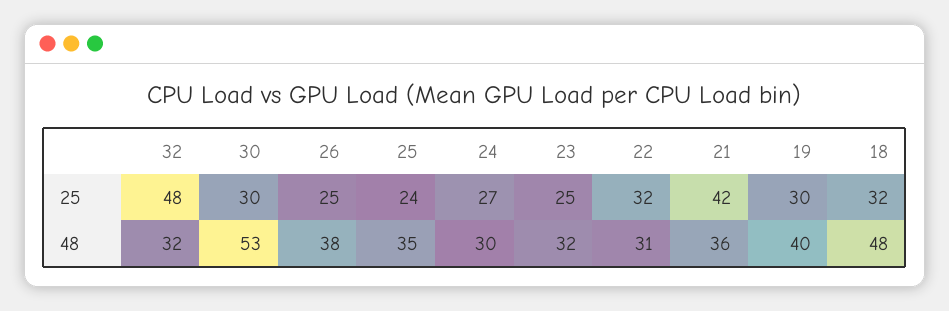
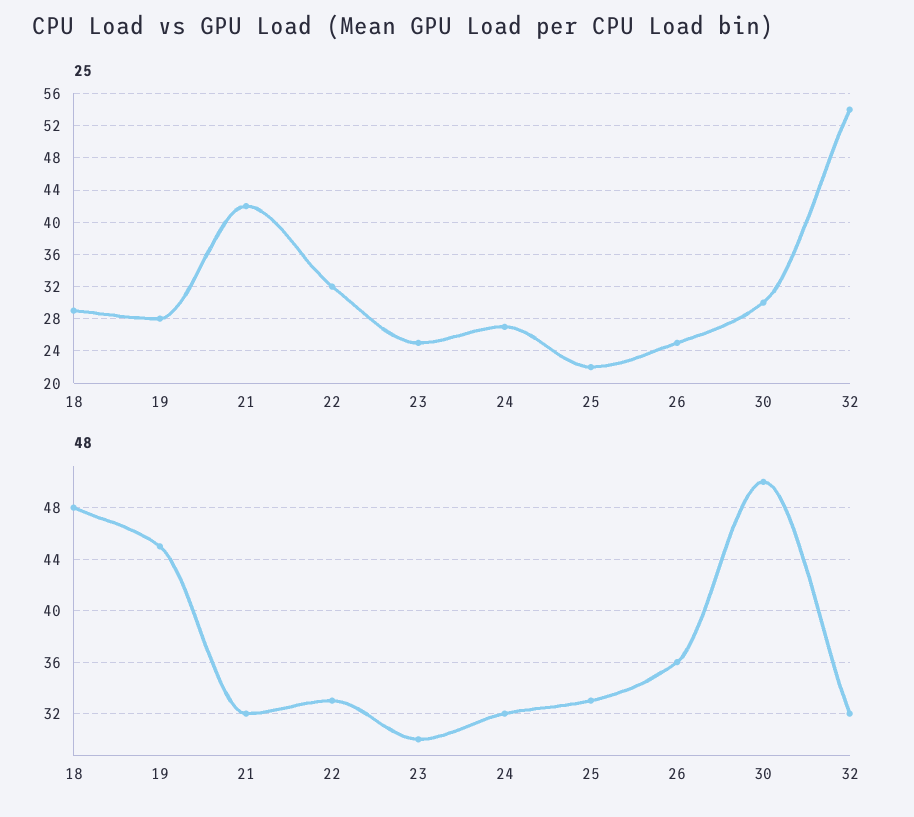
25, 32: 48 -> 54
25, 25: 24 -> 22
25, 19: 30 -> 28
25, 18: 32 -> 29
48, 30: 53 -> 50
48, 26: 38 -> 36
48, 25: 35 -> 33
48, 24: 30 -> 32
48, 23: 32 -> 30
48, 22: 31 -> 33
48, 21: 36 -> 32
48, 19: 40 -> 45

